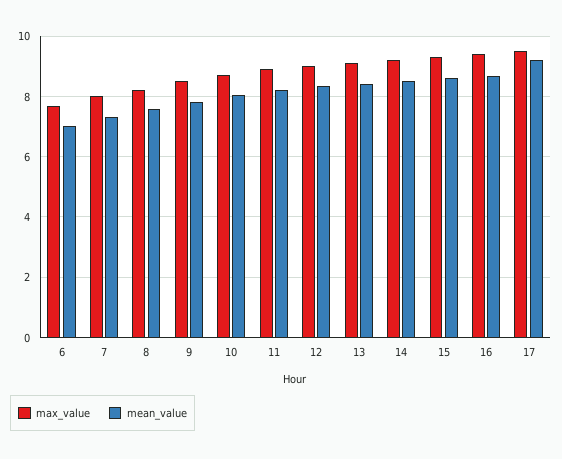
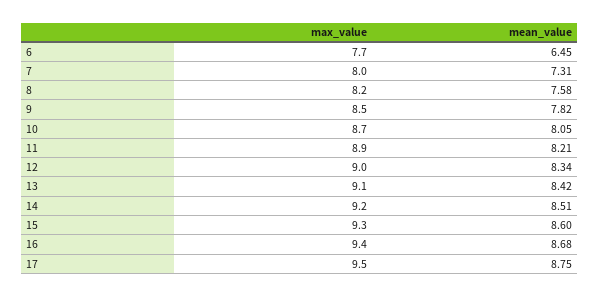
mean_value, 6: 7 -> 6.45
mean_value, 17: 9.2 -> 8.75

